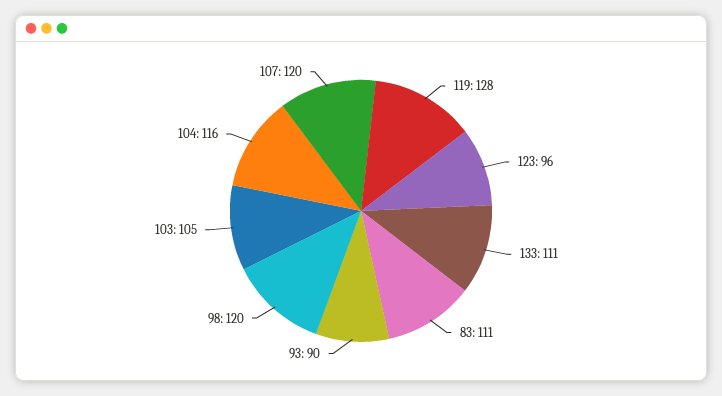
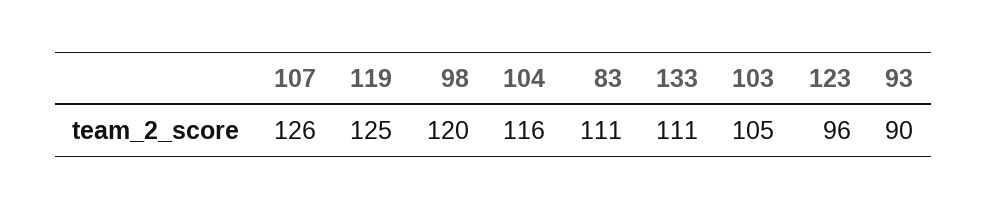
119: 128 -> 125
107: 120 -> 126

